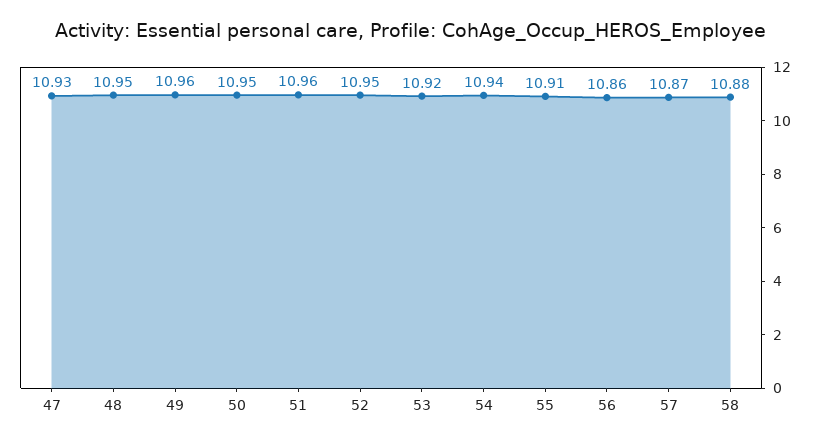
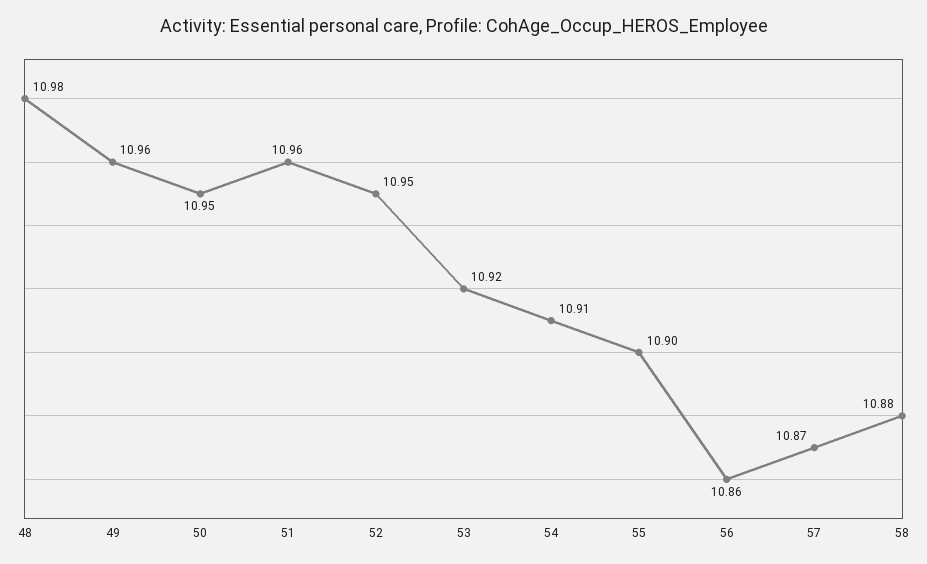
47: 10.93 -> none
48: 10.95 -> 10.98
54: 10.94 -> 10.91
55: 10.91 -> 10.9

